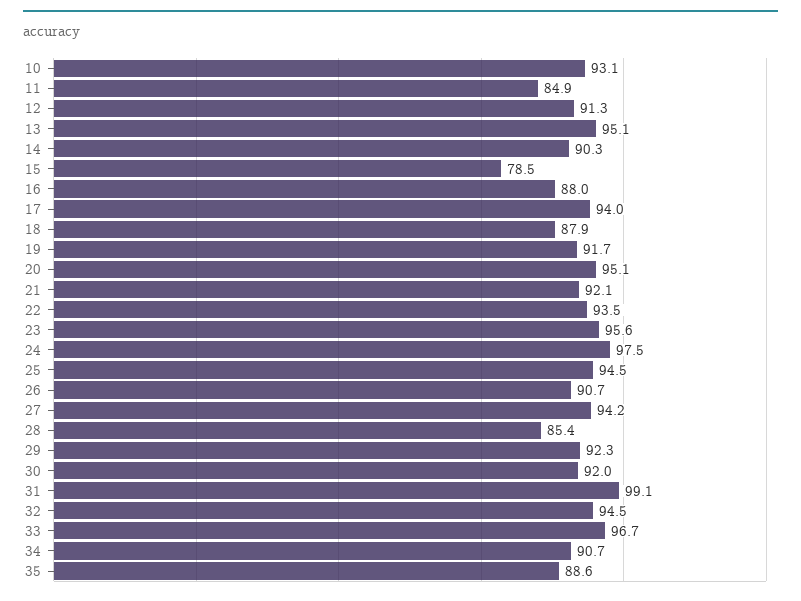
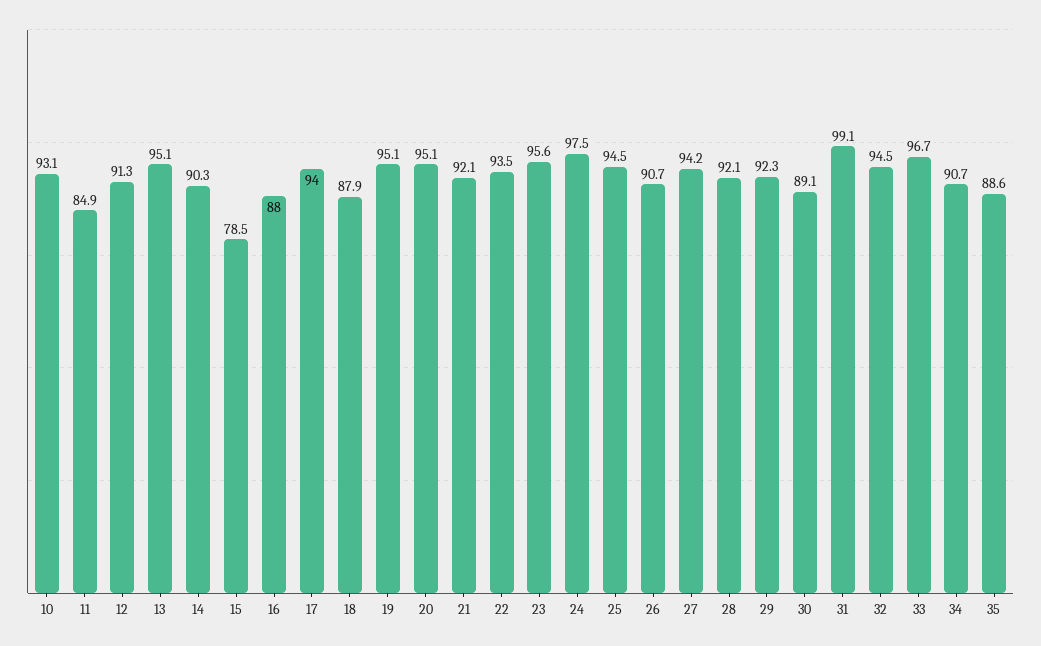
19: 91.7 -> 95.1
28: 85.4 -> 92.1
30: 92 -> 89.1

